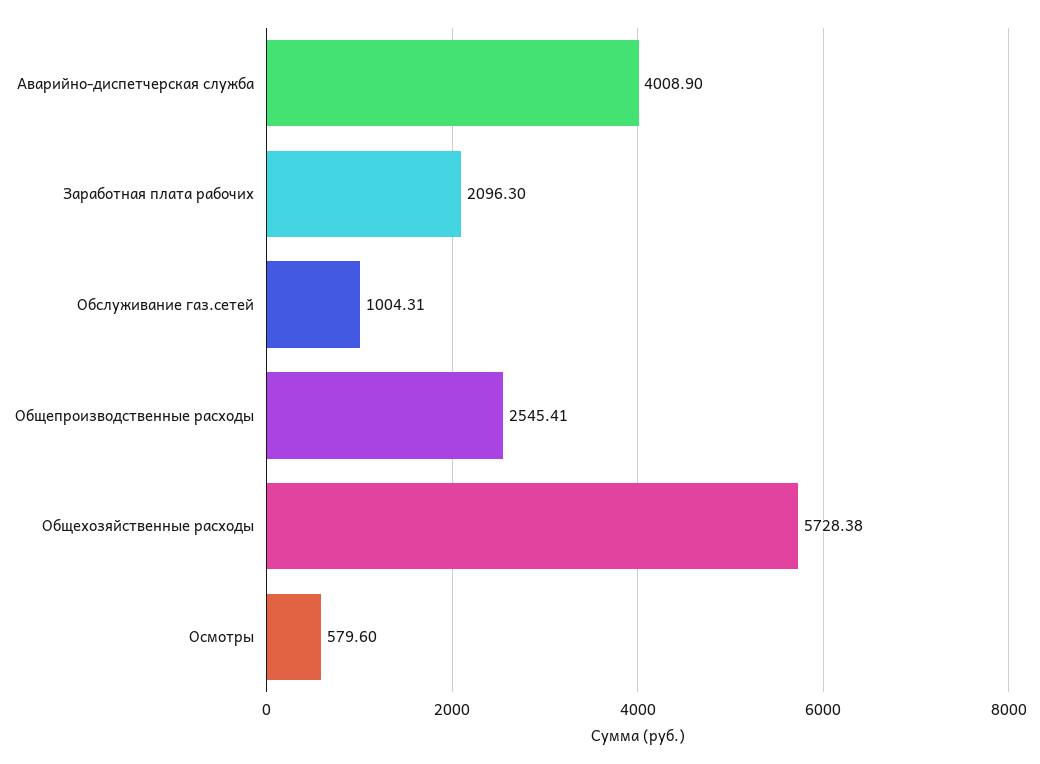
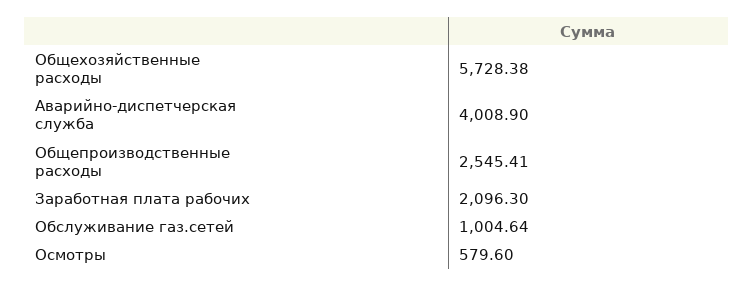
Обслуживание газ.сетей: 1004.31 -> 1004.64

